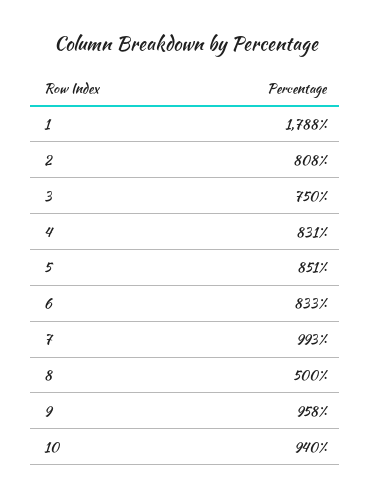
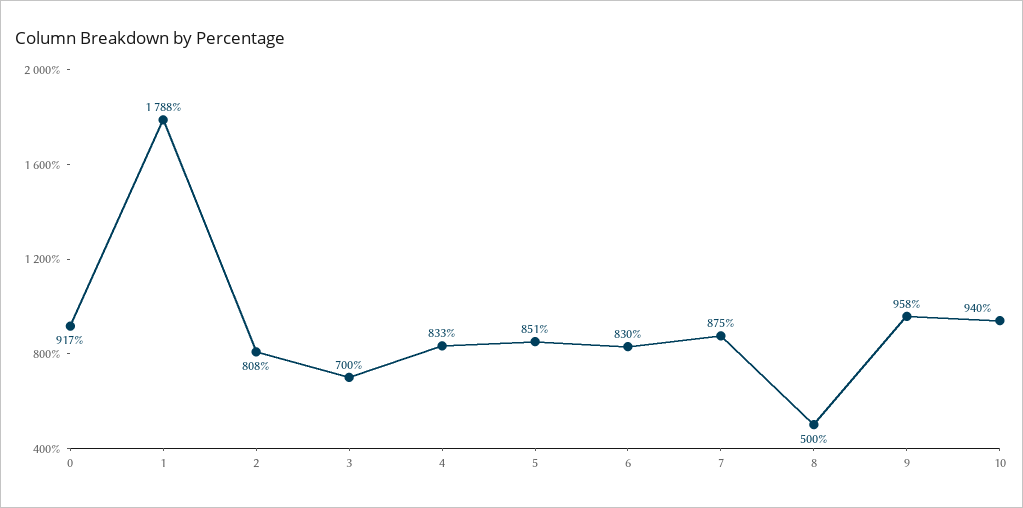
3: 750 -> 700
4: 831 -> 833
6: 833 -> 830
7: 993 -> 875
0: none -> 917

